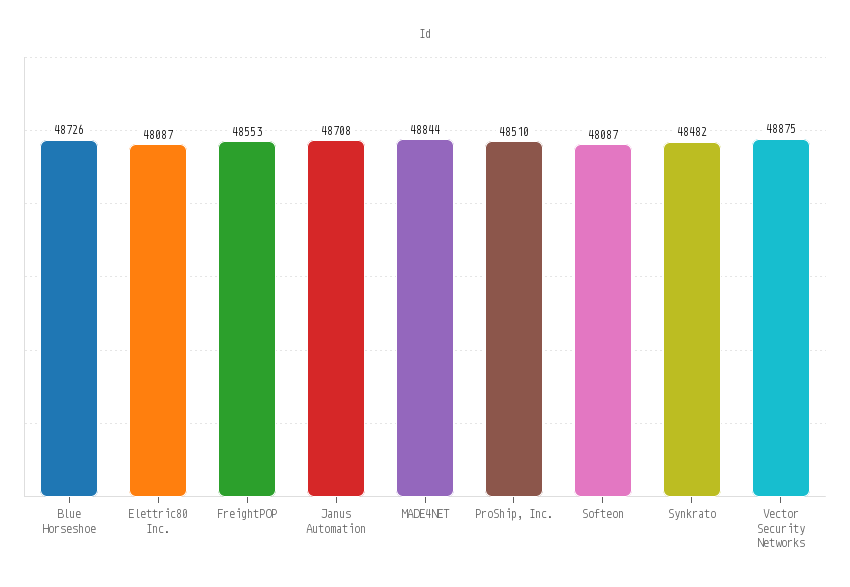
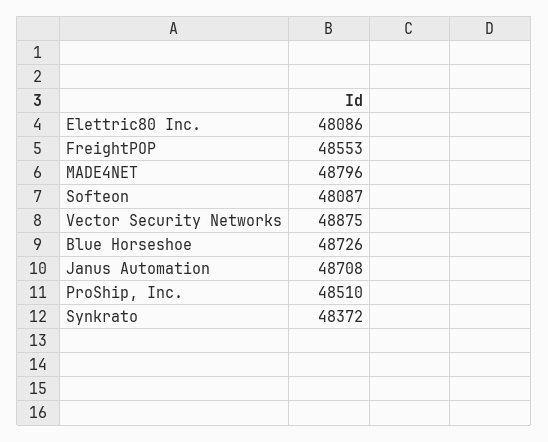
Elettric80 Inc.: 48087 -> 48086
MADE4NET: 48844 -> 48796
Synkrato: 48482 -> 48372

